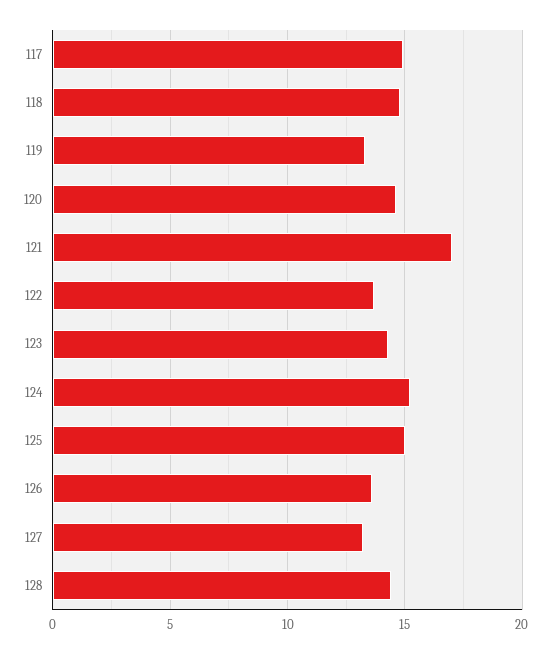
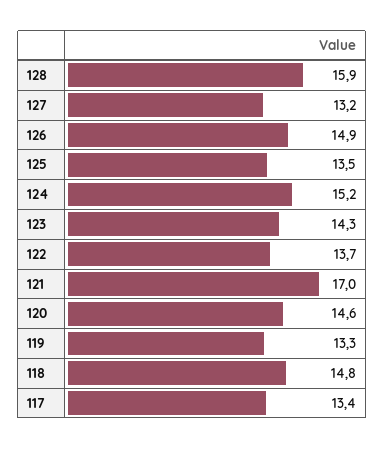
117: 15 -> 13.4
125: 15 -> 13.5
126: 13.5 -> 14.9
128: 14.5 -> 15.9

